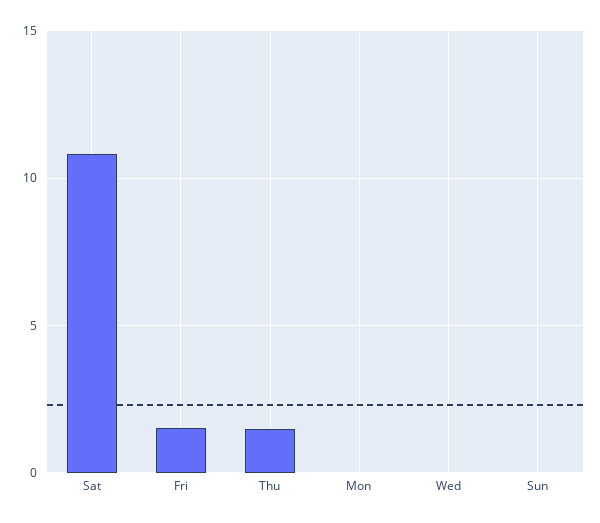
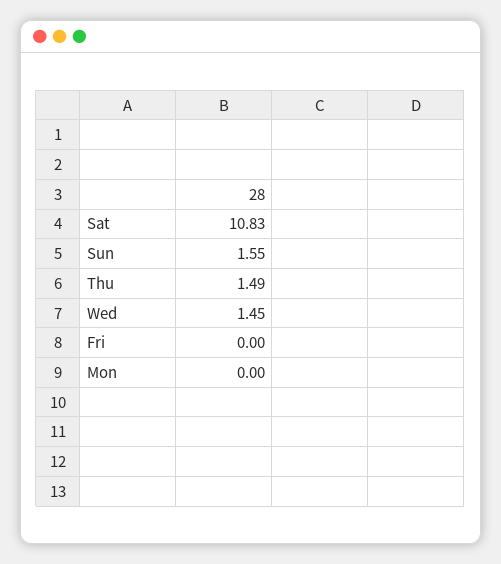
Fri: 1.5 -> 0
Wed: 0 -> 1.45
Sun: 0 -> 1.55

